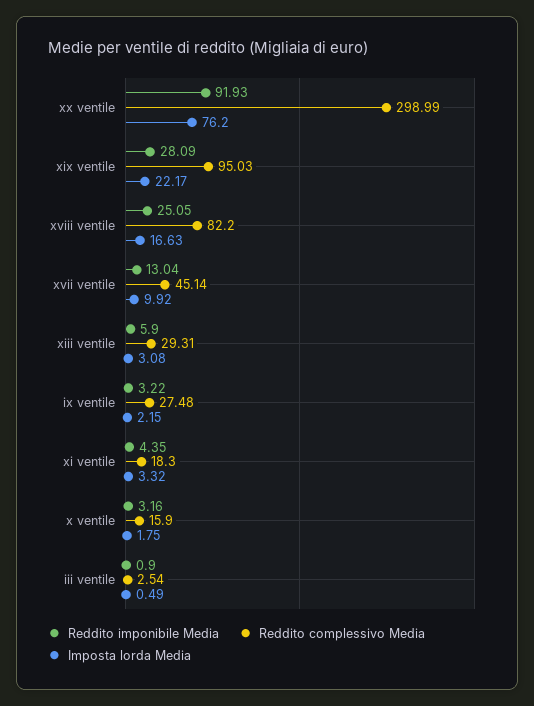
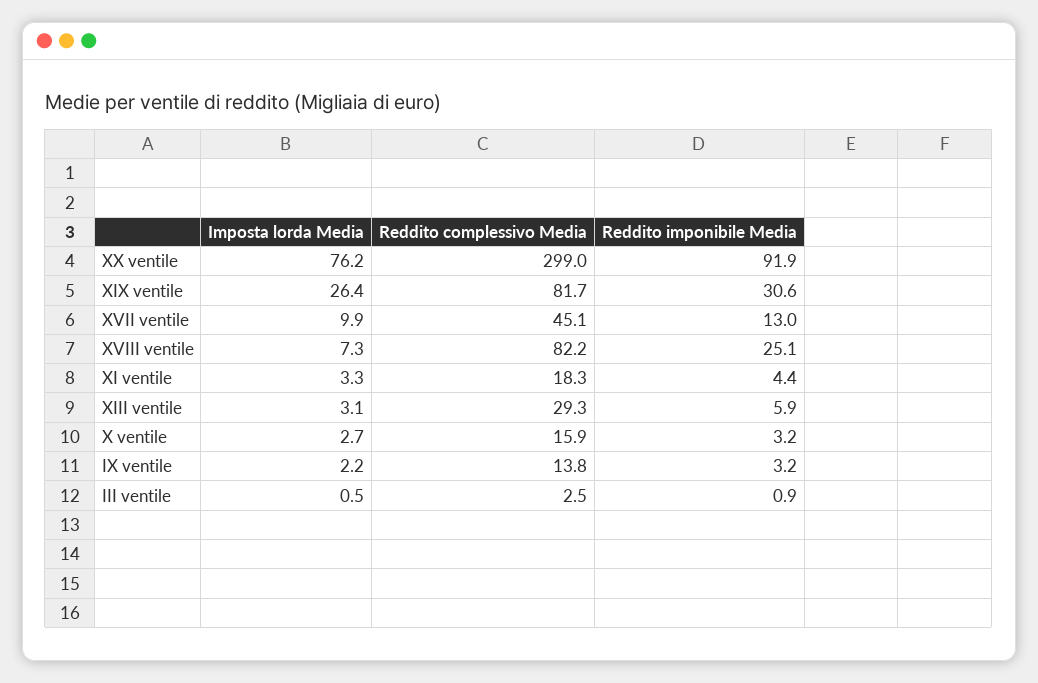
Reddito imponibile Media, xix ventile: 28.09 -> 30.6
Reddito complessivo Media, xix ventile: 95.03 -> 81.7
Imposta lorda Media, xix ventile: 22.17 -> 26.4
Imposta lorda Media, xviii ventile: 16.63 -> 7.3
Reddito complessivo Media, ix ventile: 27.48 -> 13.8
Imposta lorda Media, x ventile: 1.75 -> 2.7

